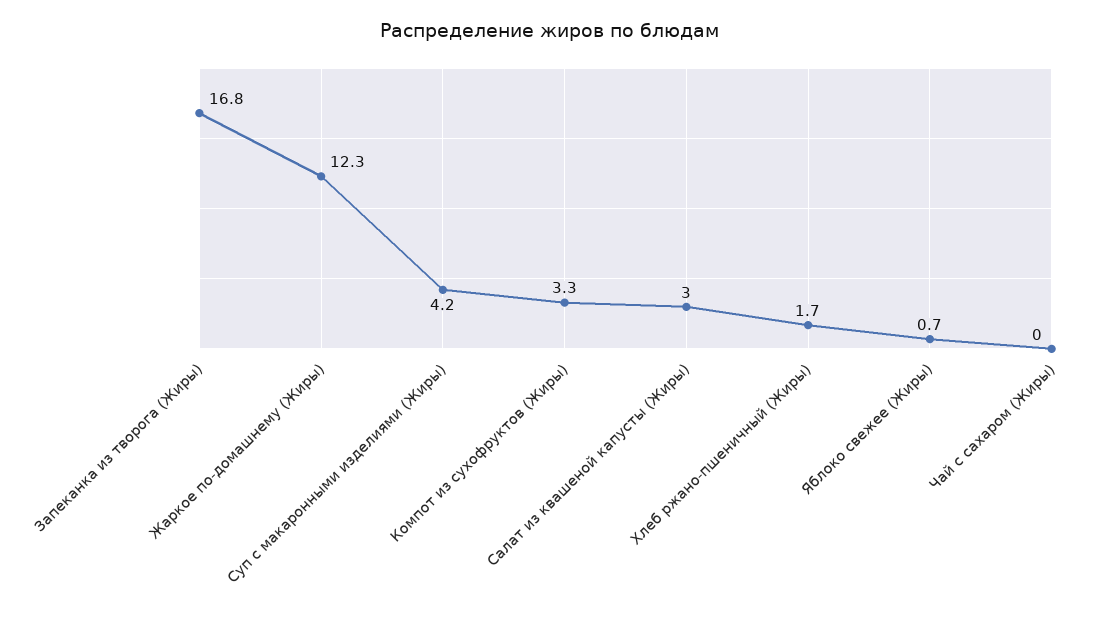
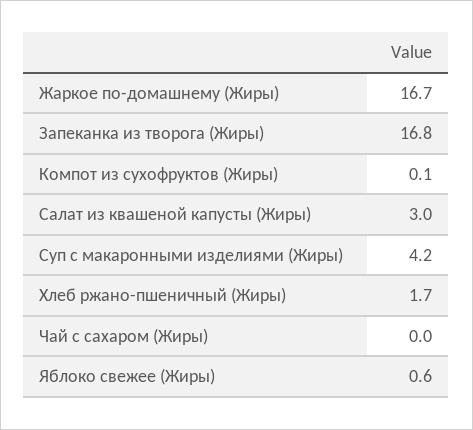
Жаркое по-домашнему (Жиры): 12.3 -> 16.7
Компот из сухофруктов (Жиры): 3.3 -> 0.1
Яблоко свежее (Жиры): 0.7 -> 0.6

